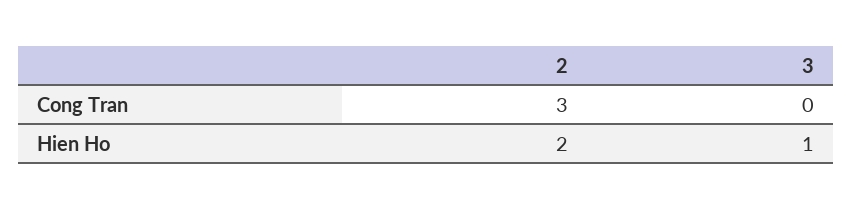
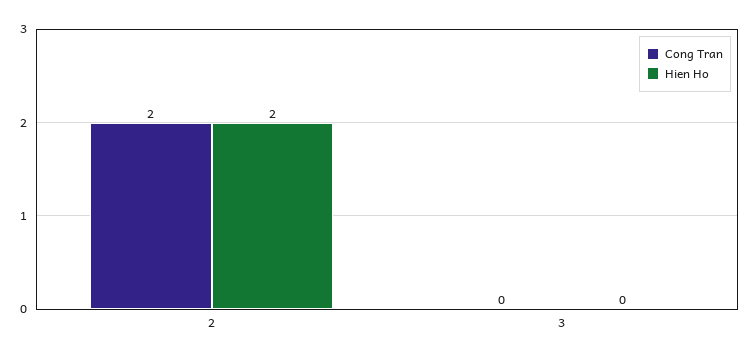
Cong Tran, 2: 3 -> 2
Hien Ho, 3: 1 -> 0

